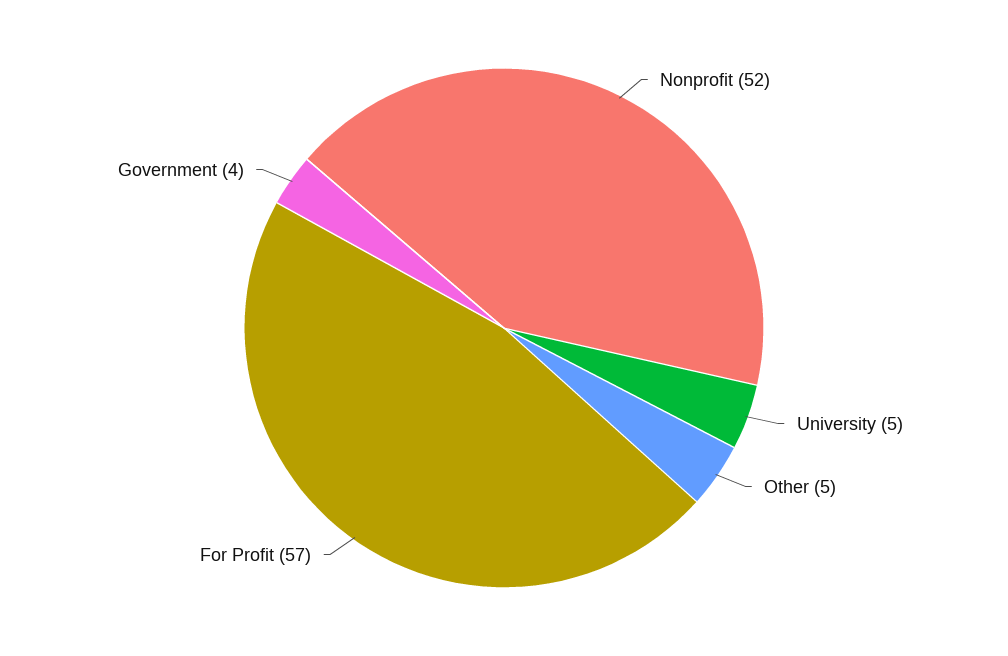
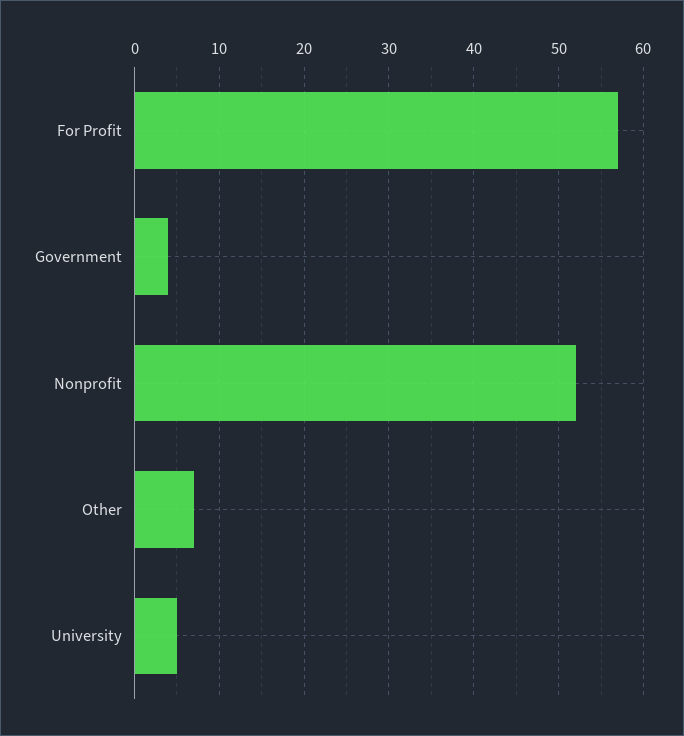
Other: 5 -> 7

